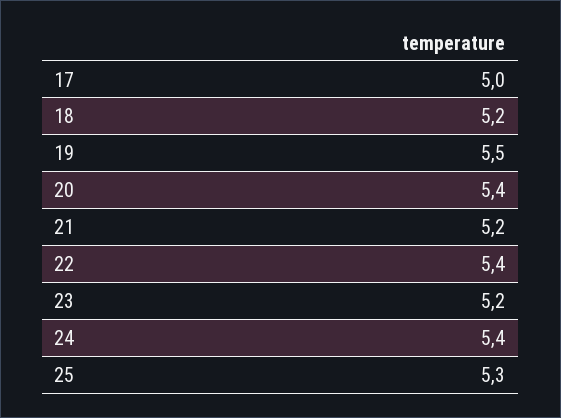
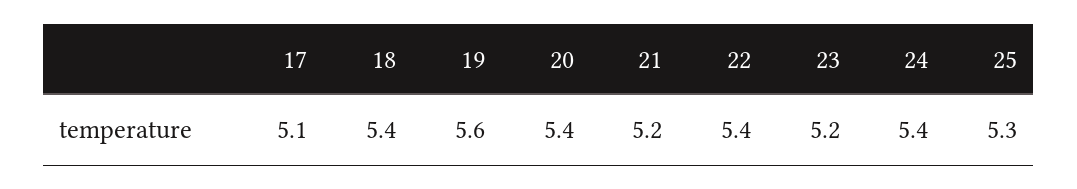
17: 5 -> 5.1
18: 5.2 -> 5.4
19: 5.5 -> 5.6

